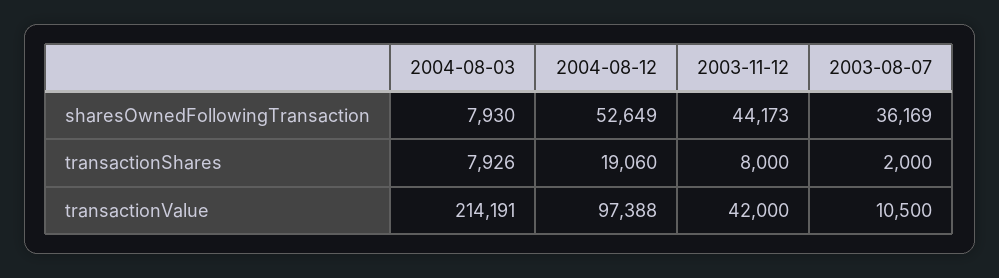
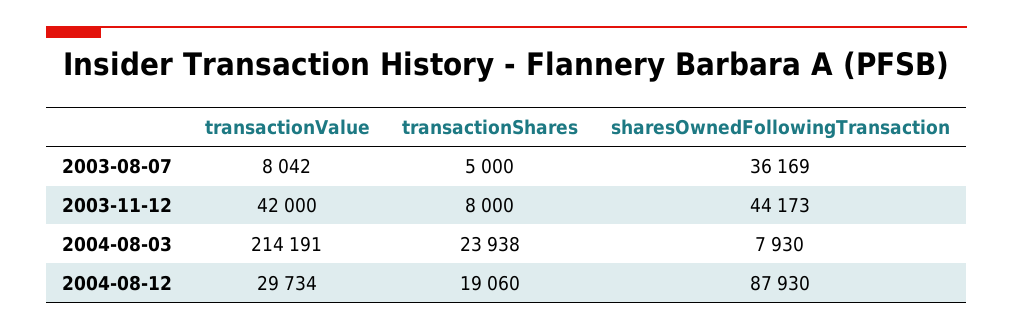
2004-08-12, sharesOwnedFollowingTransaction: 52649 -> 87930
2004-08-03, transactionShares: 7926 -> 23938
2003-08-07, transactionShares: 2000 -> 5000
2004-08-12, transactionValue: 97388 -> 29734
2003-08-07, transactionValue: 10500 -> 8042

